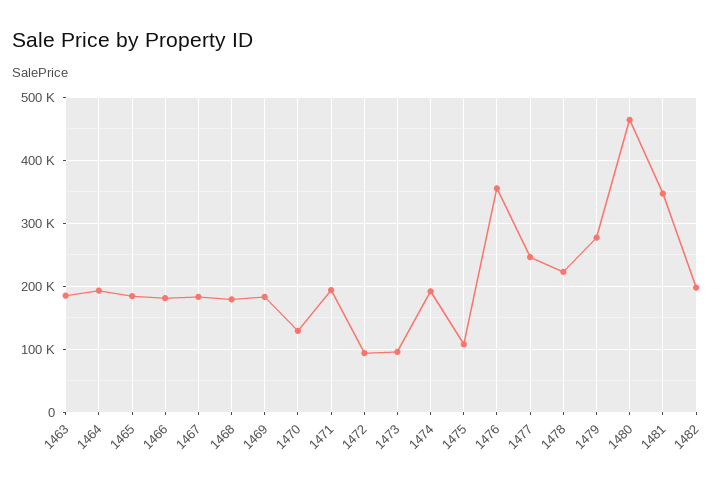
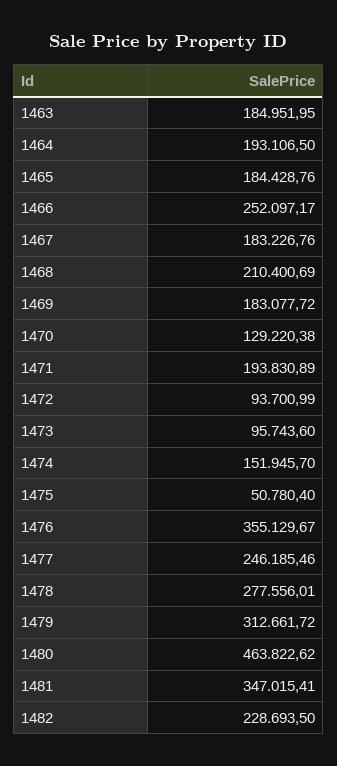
1466: 180000 -> 252097.17
1468: 180000 -> 210400.69
1474: 190000 -> 151945.7
1475: 110000 -> 50780.4
1478: 220000 -> 277556.01
1479: 280000 -> 312661.72
1482: 200000 -> 228693.5

